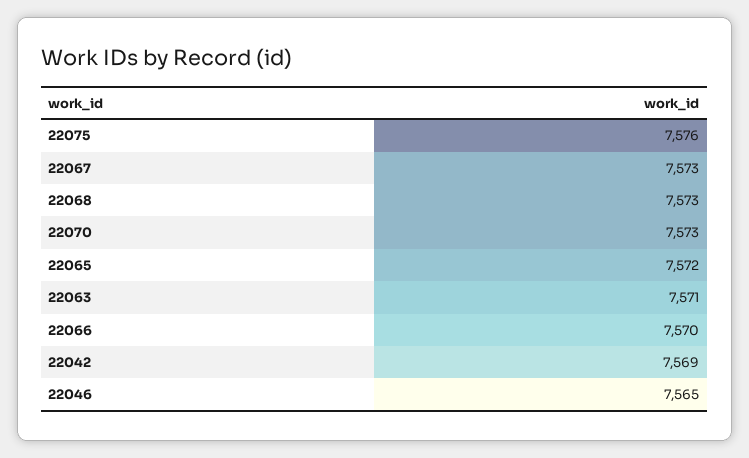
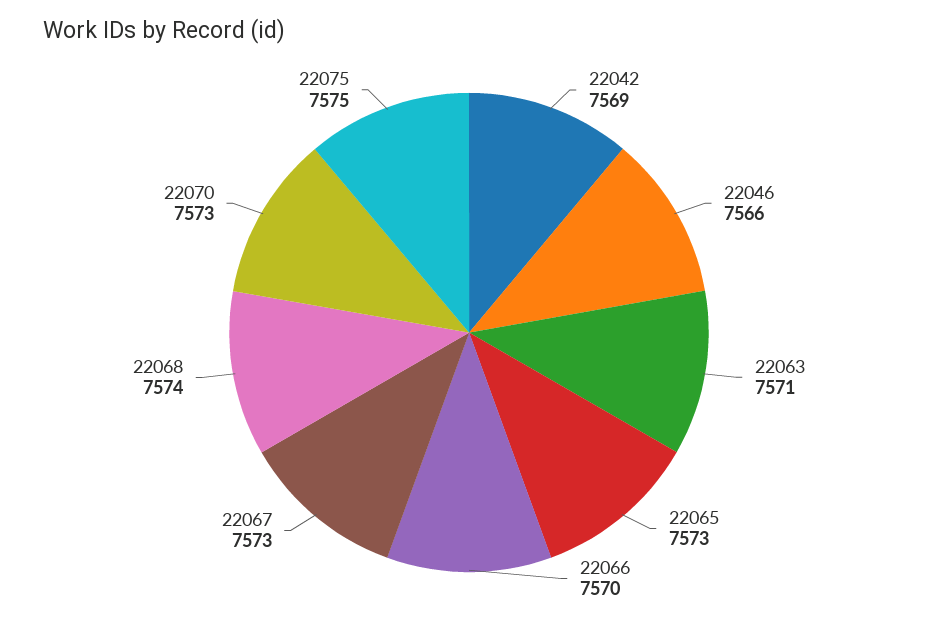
22075: 7576 -> 7575
22068: 7573 -> 7574
22065: 7572 -> 7573
22046: 7565 -> 7566

